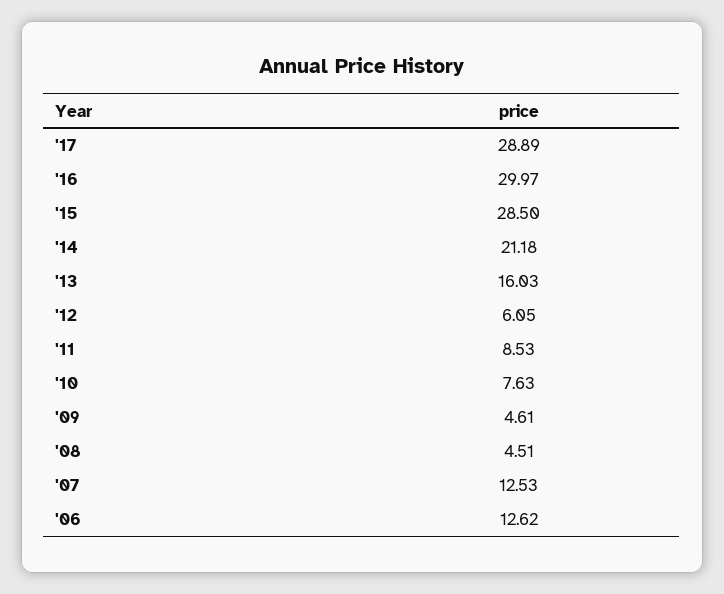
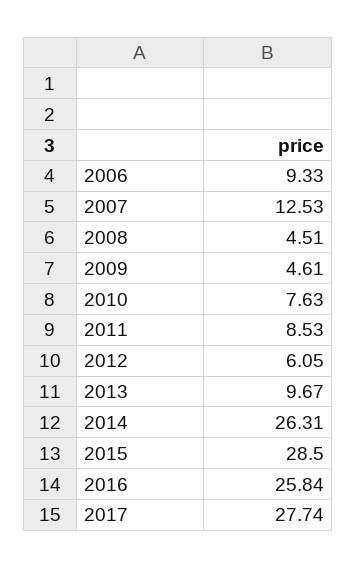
'17: 28.89 -> 27.74
'16: 29.97 -> 25.84
'14: 21.18 -> 26.31
'13: 16.03 -> 9.67
'06: 12.62 -> 9.33

